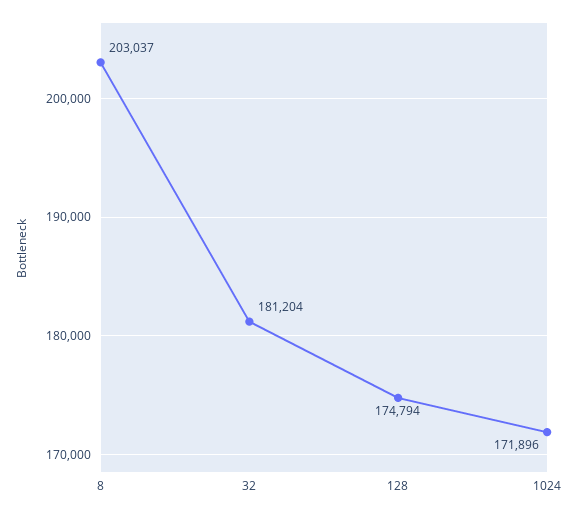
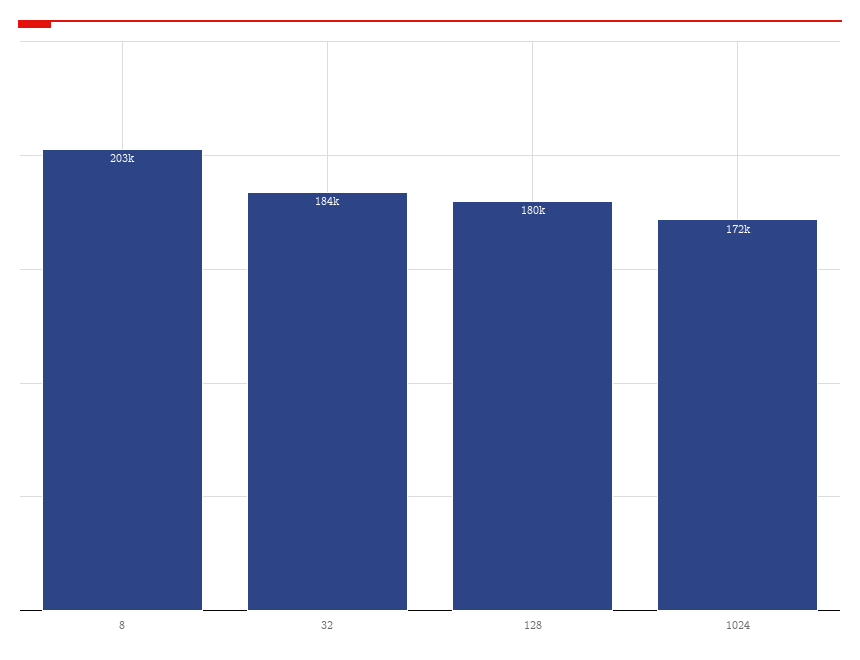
32: 181204 -> 184000
128: 174794 -> 180000

